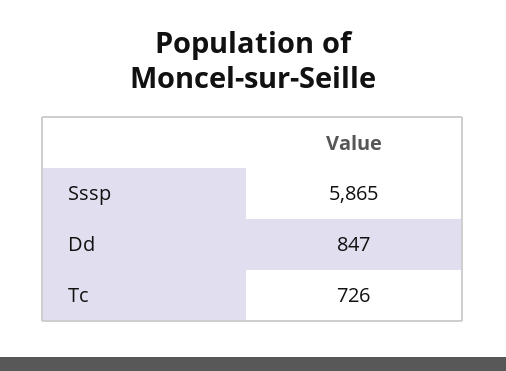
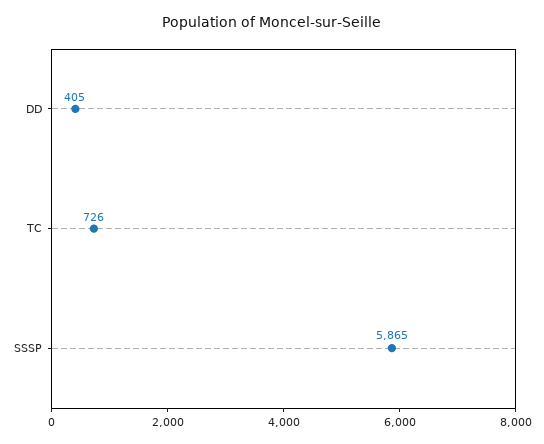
Dd: 847 -> 405

